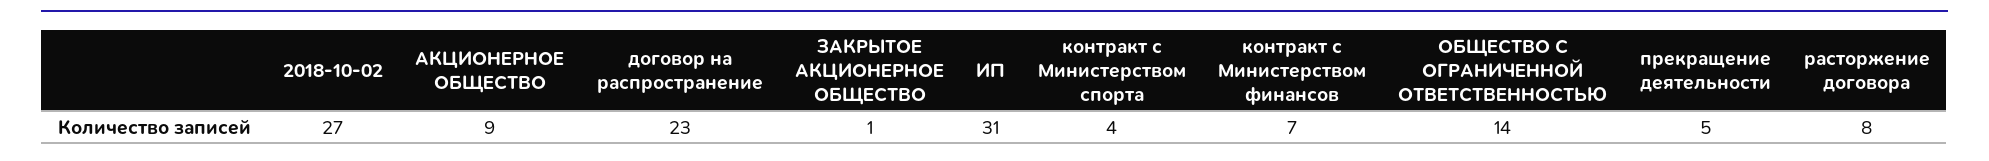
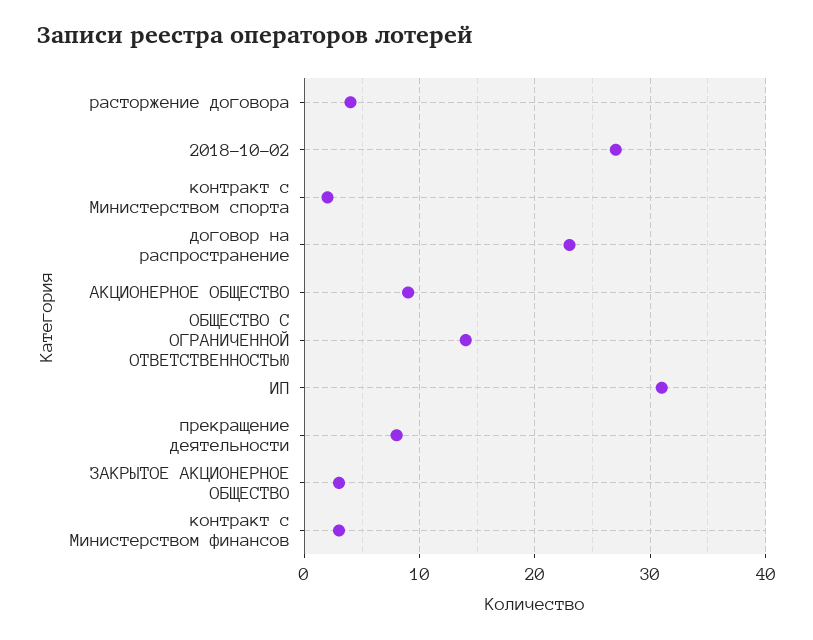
ЗАКРЫТОЕ АКЦИОНЕРНОЕ ОБЩЕСТВО: 1 -> 3
контракт с Министерством спорта: 4 -> 2
контракт с Министерством финансов: 7 -> 3
прекращение деятельности: 5 -> 8
расторжение договора: 8 -> 4

